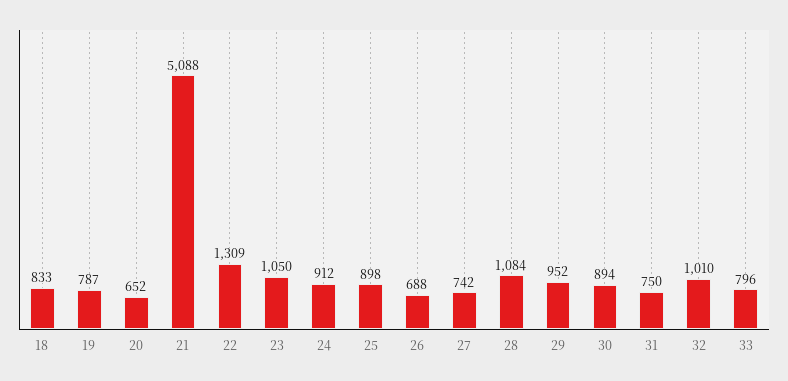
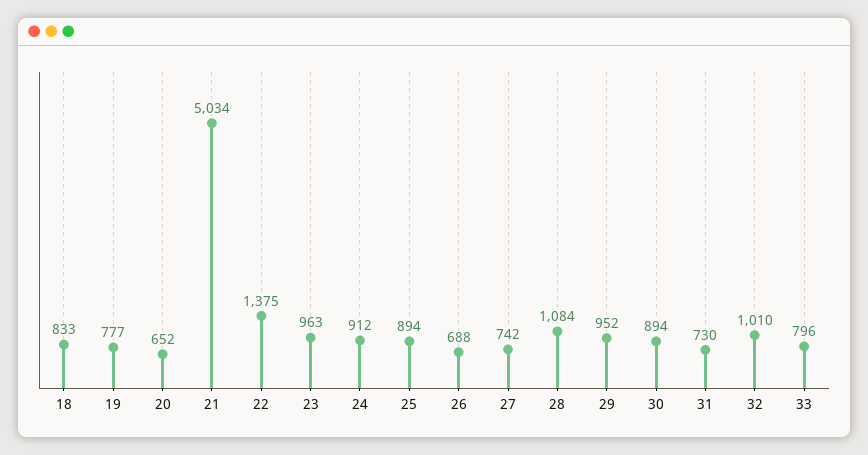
19: 787 -> 777
21: 5088 -> 5034
22: 1309 -> 1375
23: 1050 -> 963
25: 898 -> 894
31: 750 -> 730

